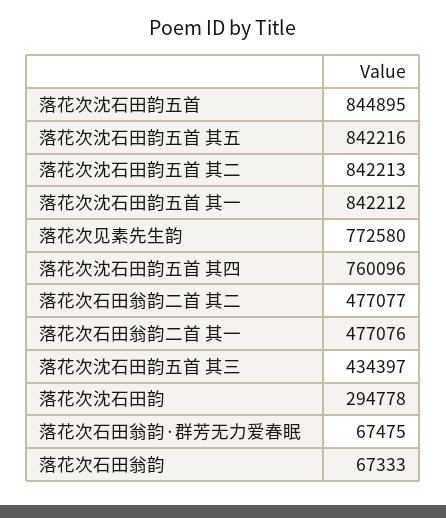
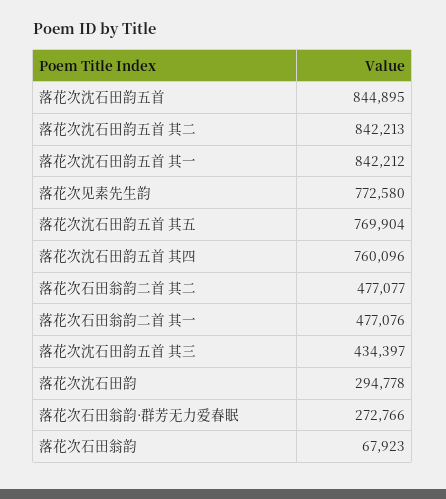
落花次沈石田韵五首 其五: 842216 -> 769904
落花次石田翁韵·群芳无力爱春眠: 67475 -> 272766
落花次石田翁韵: 67333 -> 67923

